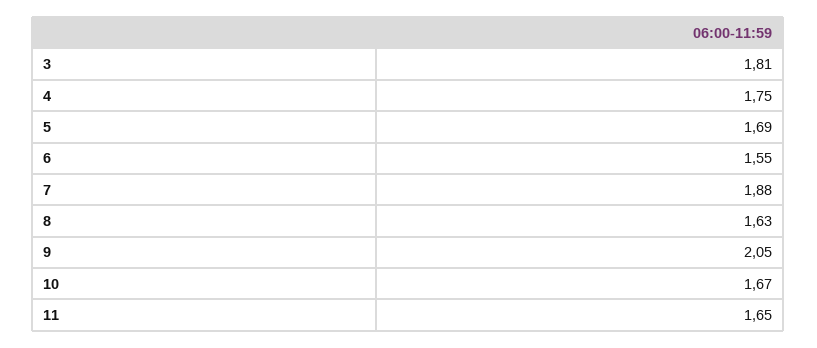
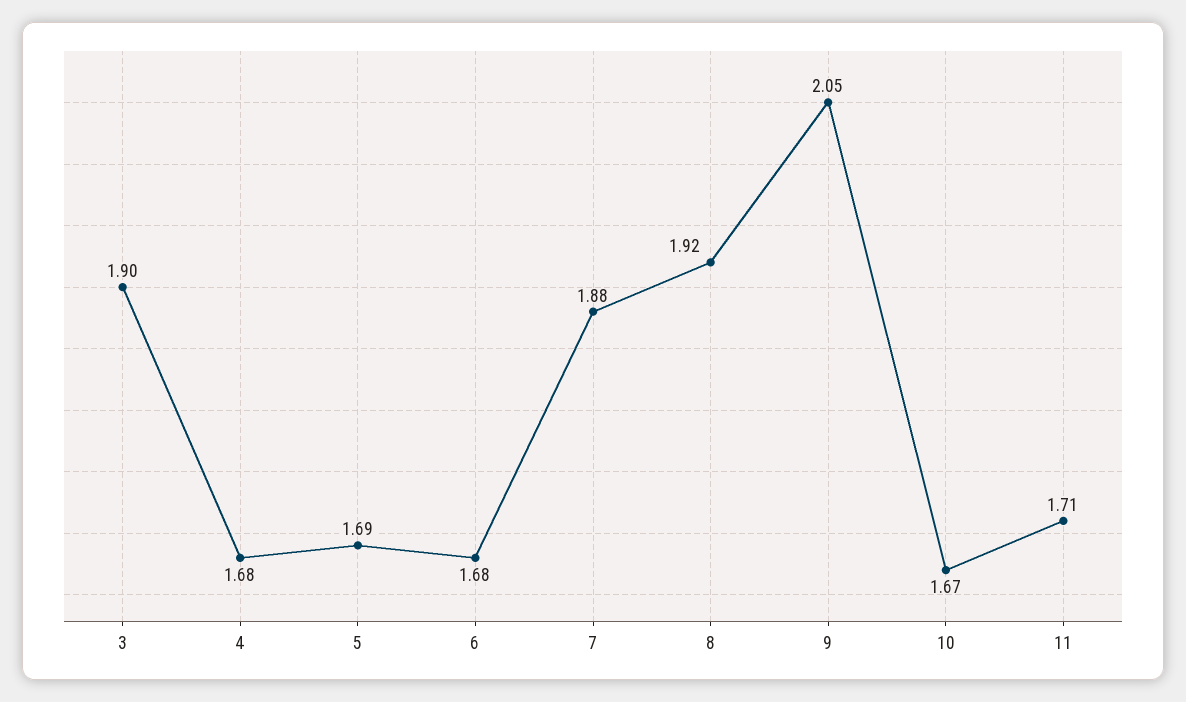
3: 1.81 -> 1.9
4: 1.75 -> 1.68
6: 1.55 -> 1.68
8: 1.63 -> 1.92
11: 1.65 -> 1.71

